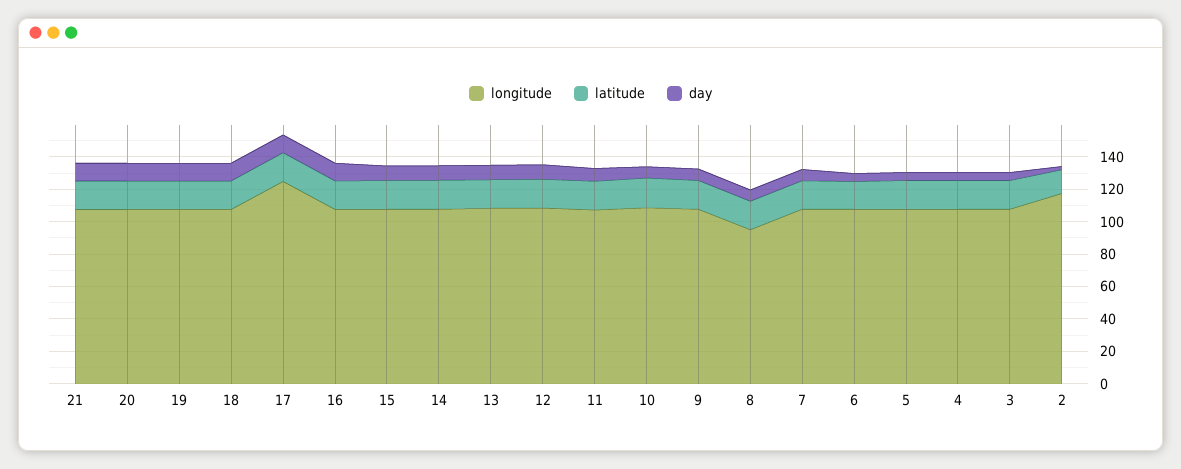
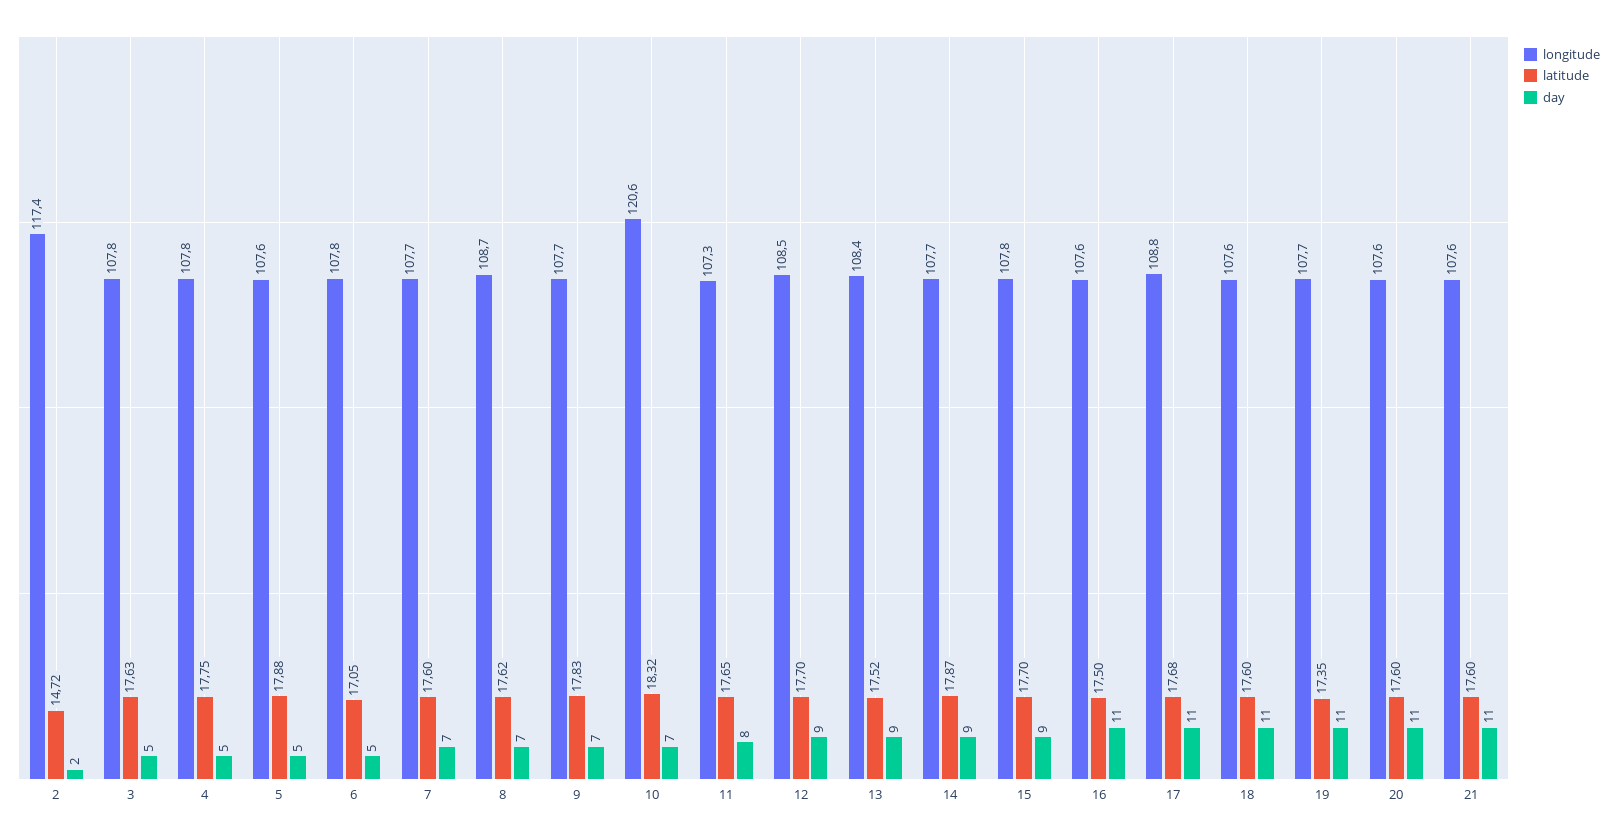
longitude, 17: 125 -> 108.8
longitude, 10: 110 -> 120.6
longitude, 8: 95 -> 108.7

